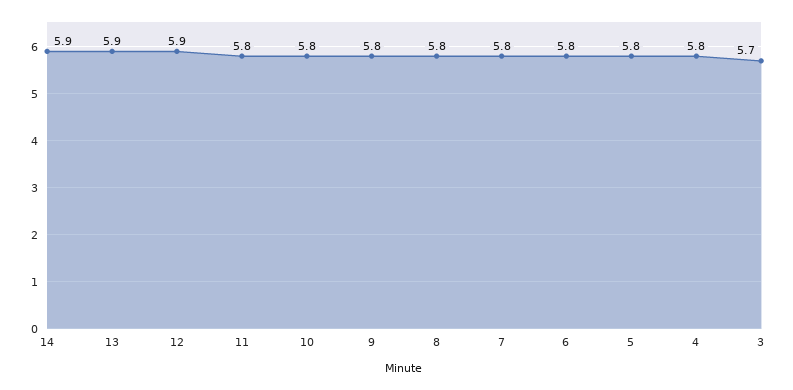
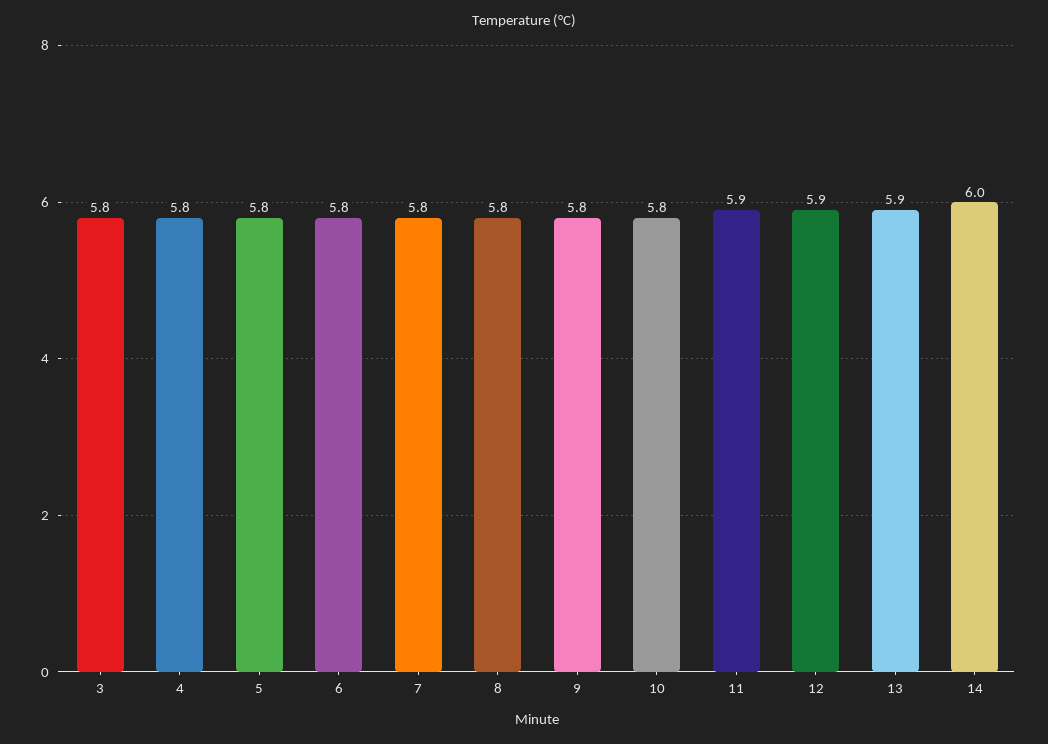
14: 5.9 -> 6
11: 5.8 -> 5.9
3: 5.7 -> 5.8

